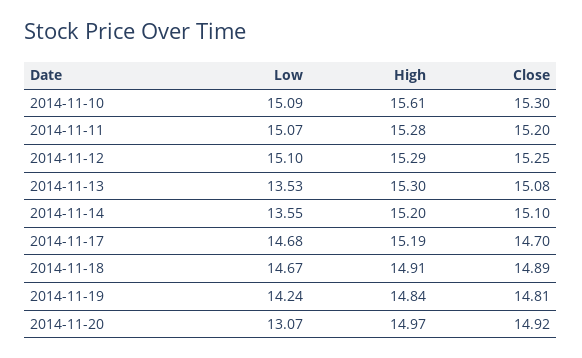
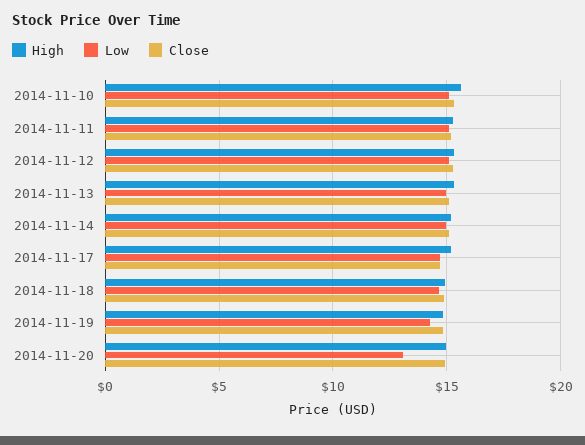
Low, 2014-11-13: 13.53 -> 15
Low, 2014-11-14: 13.55 -> 15

